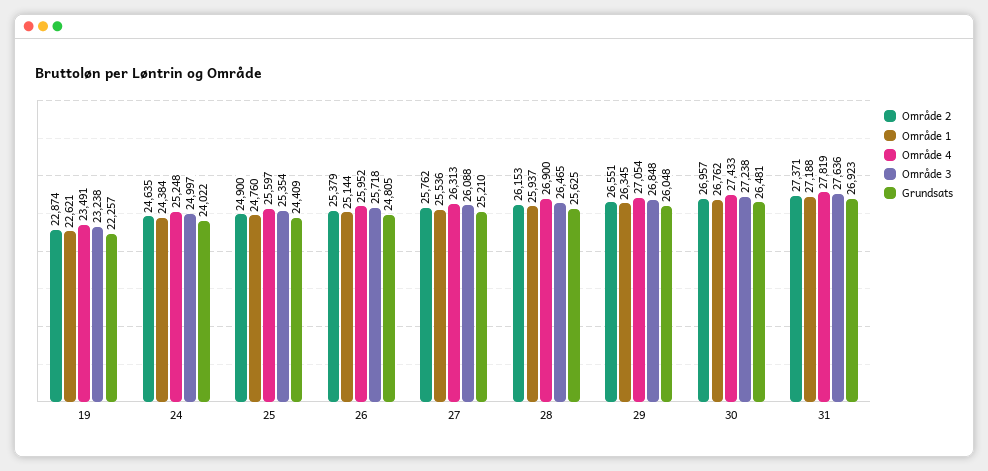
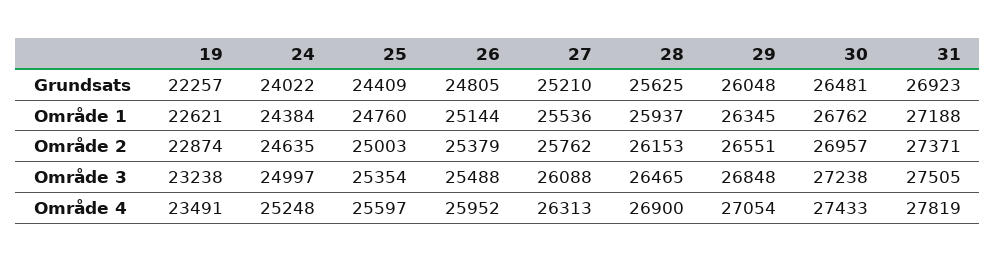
Område 2, 25: 24900 -> 25003
Område 3, 26: 25718 -> 25488
Område 3, 31: 27636 -> 27505

